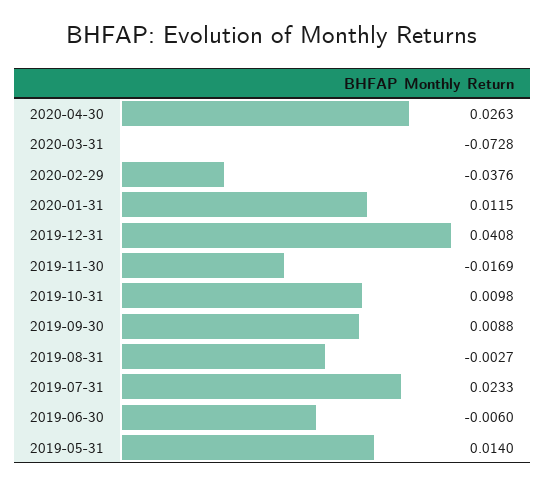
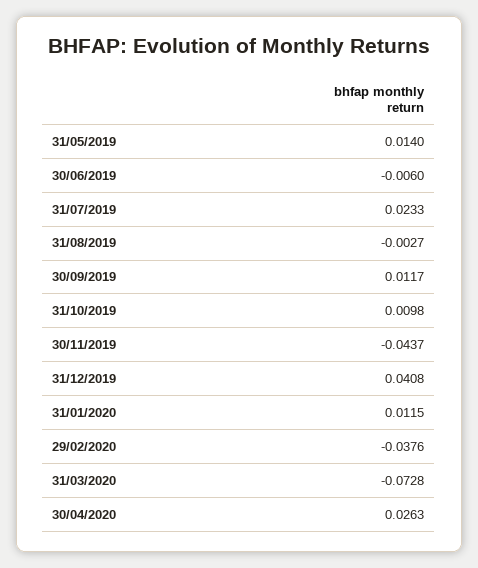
2019-11-30: -0.0169 -> -0.0437
2019-09-30: 0.0088 -> 0.0117

